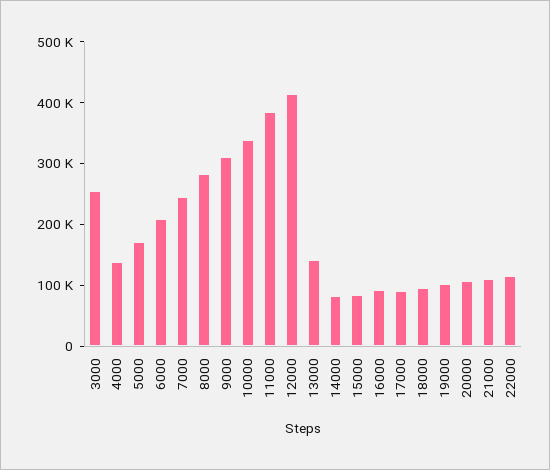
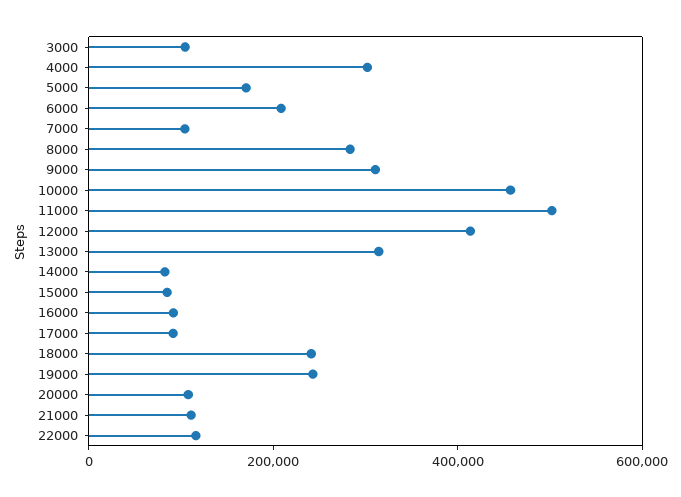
3000: 260000 -> 100000
4000: 140000 -> 300000
7000: 240000 -> 100000
10000: 340000 -> 450000
11000: 380000 -> 500000
13000: 140000 -> 300000
18000: 100000 -> 250000
19000: 100000 -> 250000

